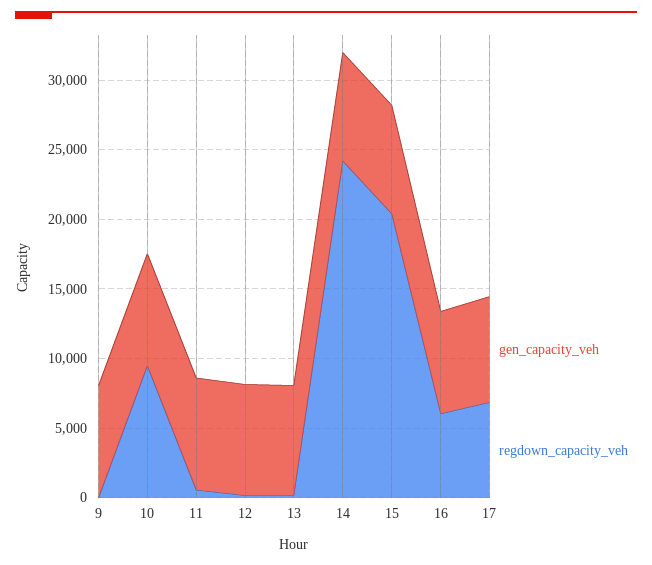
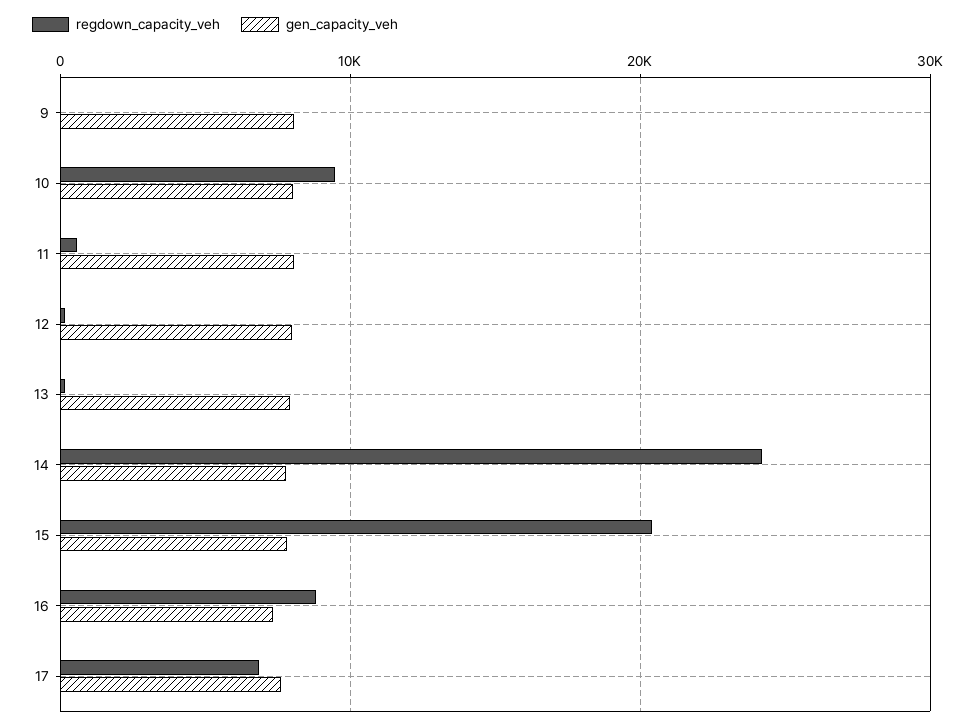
regdown_capacity_veh, 16: 6000 -> 9000

